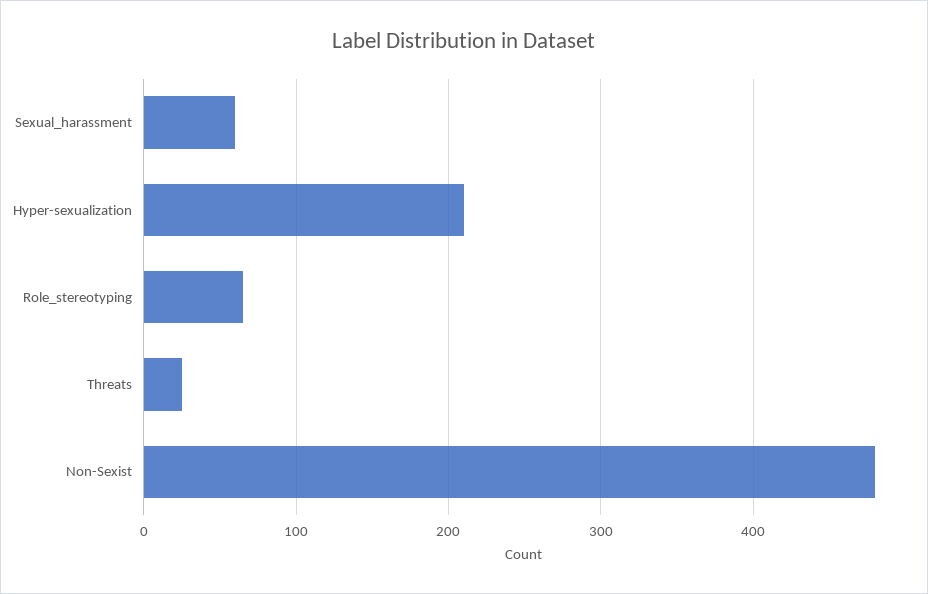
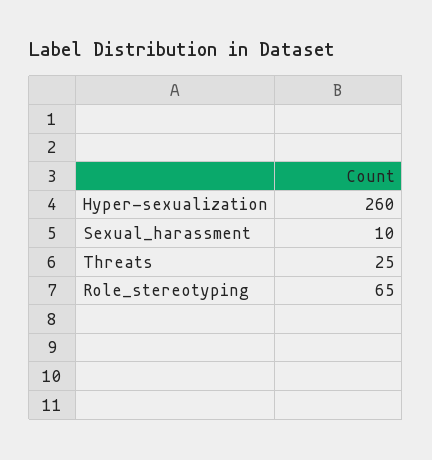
Sexual_harassment: 60 -> 10
Hyper-sexualization: 210 -> 260
Non-Sexist: 480 -> none

